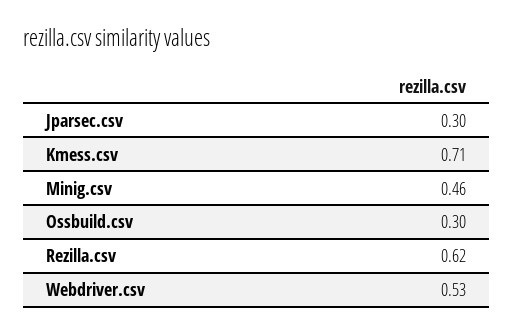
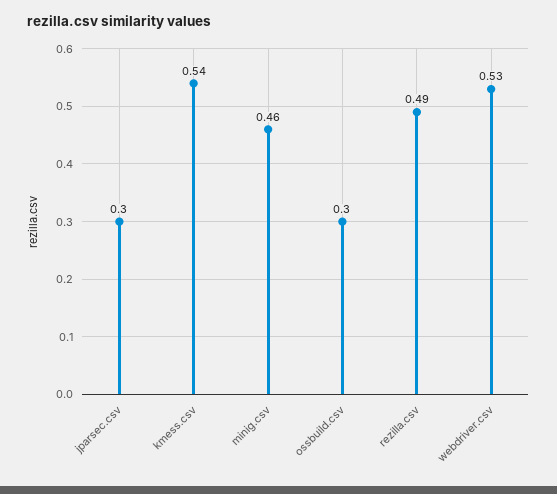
Kmess.csv: 0.71 -> 0.54
Rezilla.csv: 0.62 -> 0.49

